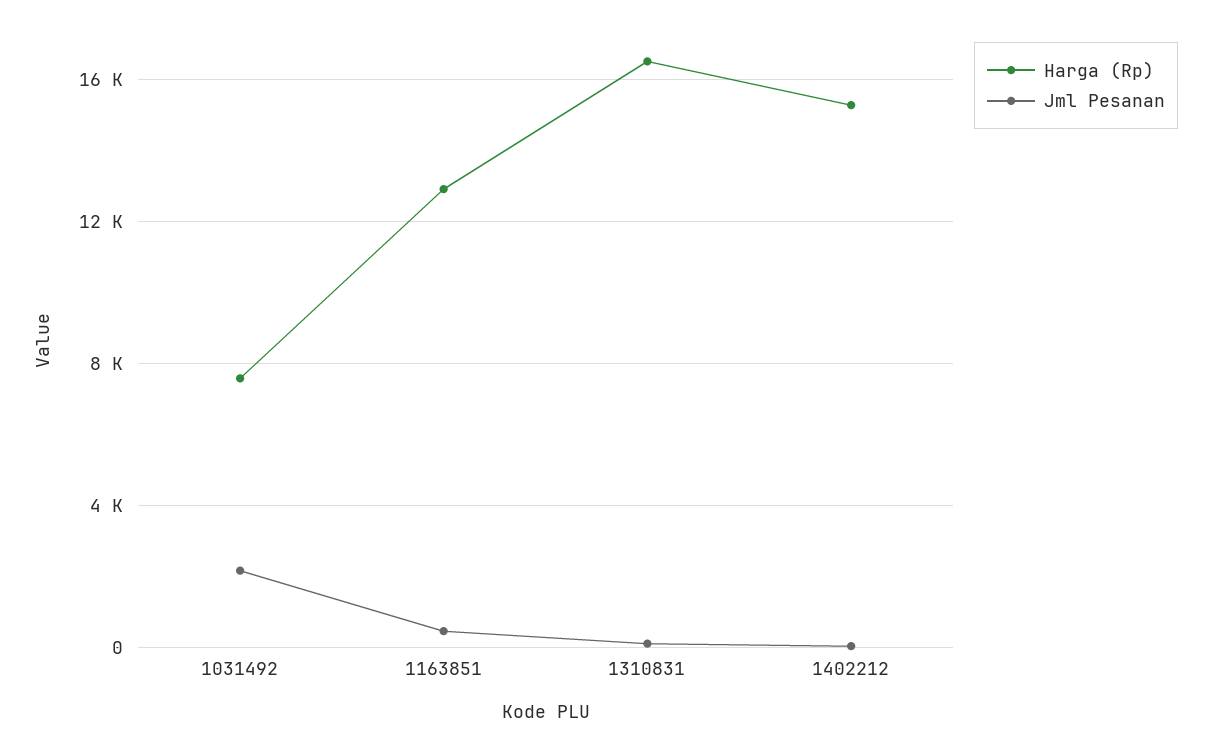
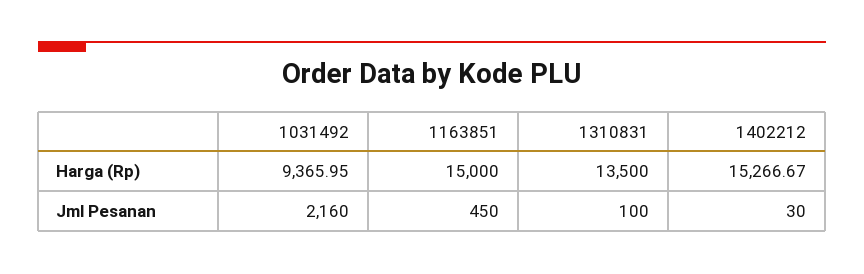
Harga (Rp), 1031492: 7500 -> 9365.95
Harga (Rp), 1163851: 13000 -> 15000
Harga (Rp), 1310831: 16500 -> 13500

